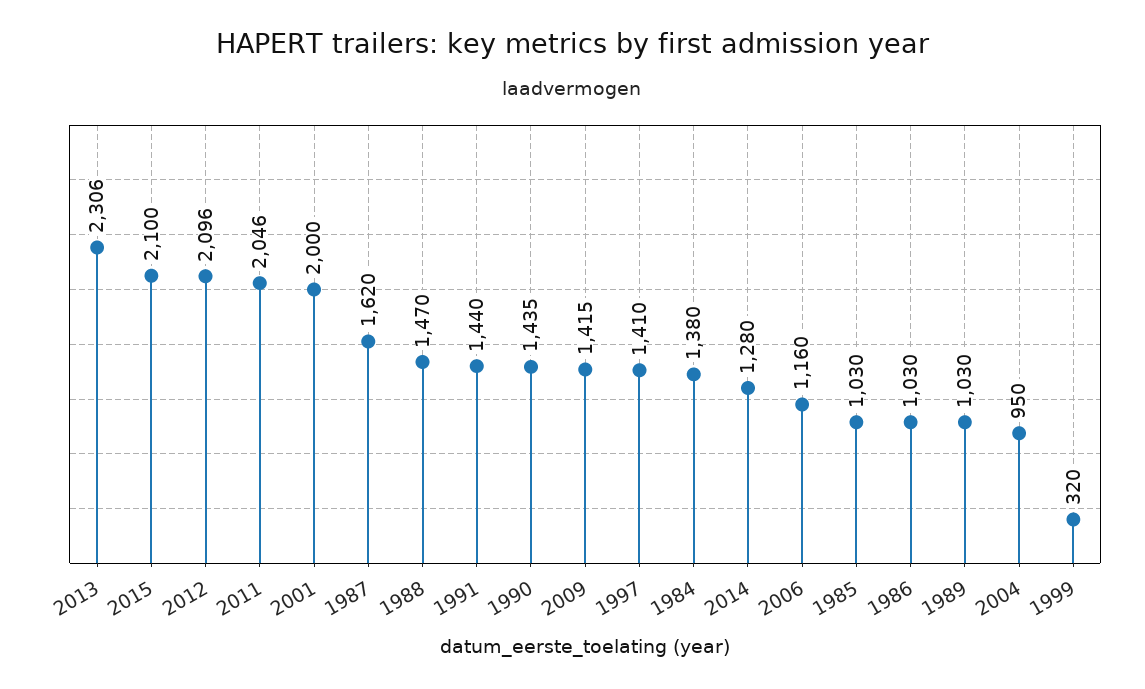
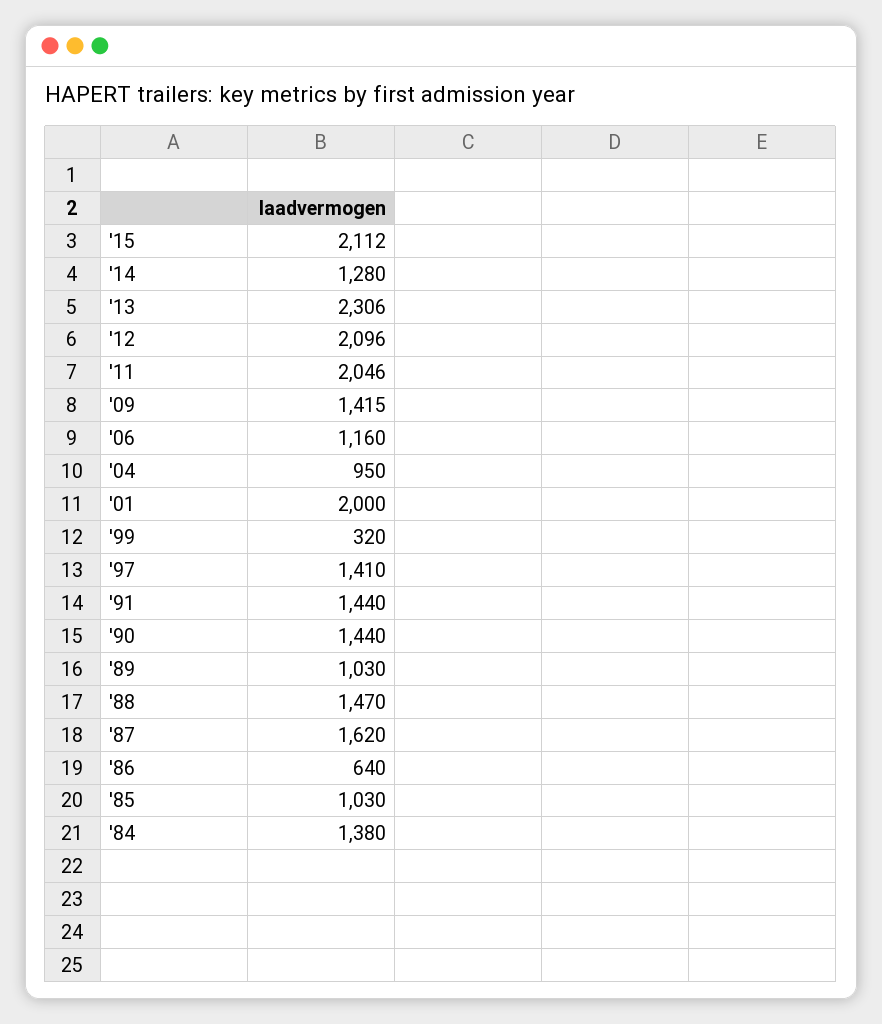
2015: 2100 -> 2112
1990: 1435 -> 1440
1986: 1030 -> 640

